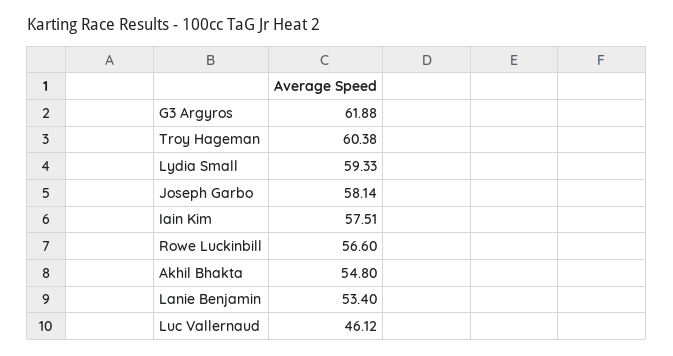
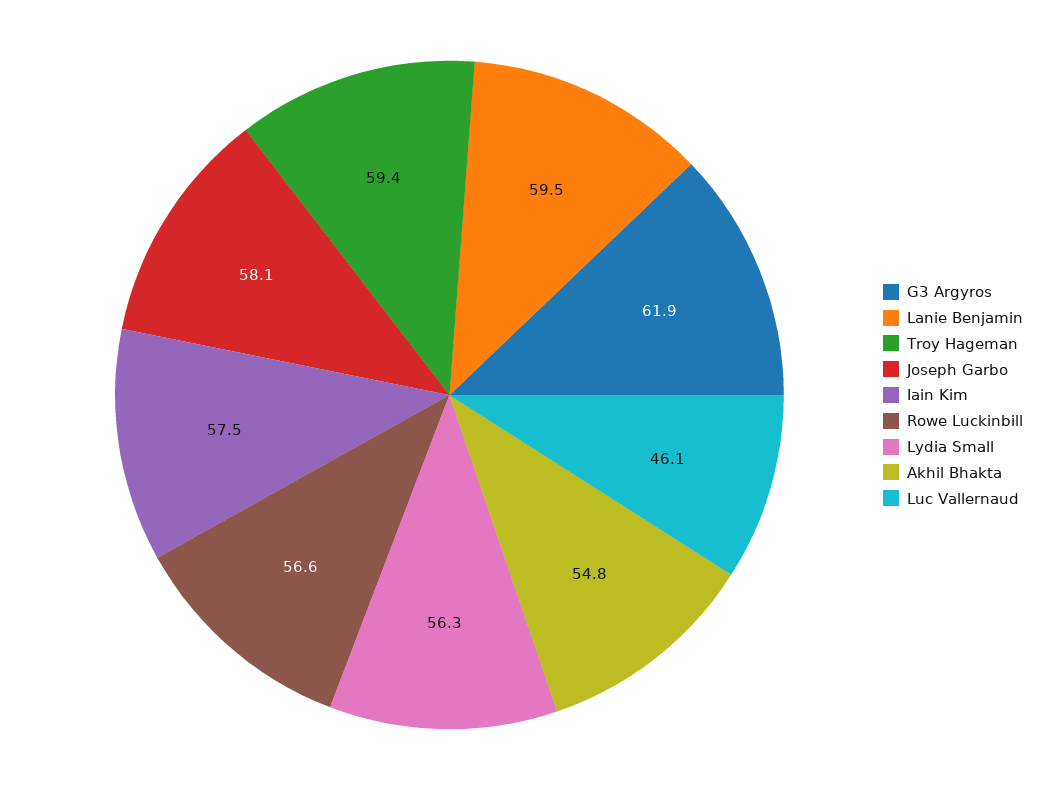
Troy Hageman: 60.38 -> 59.4
Lydia Small: 59.33 -> 56.3
Lanie Benjamin: 53.4 -> 59.5

